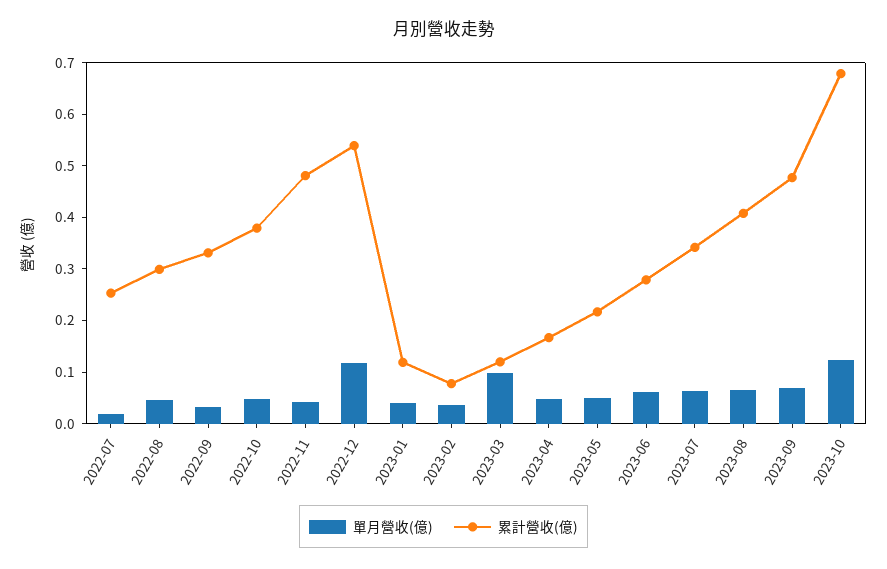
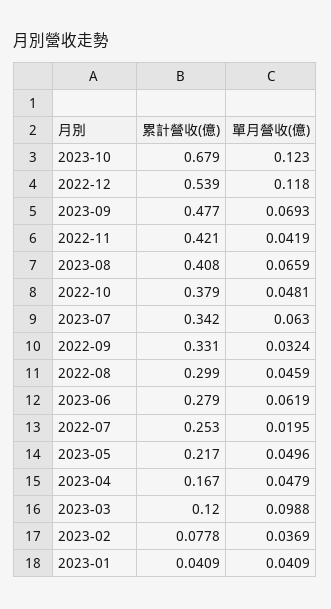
累計營收(億), 2022-11: 0.48 -> 0.421
累計營收(億), 2023-01: 0.12 -> 0.0409

